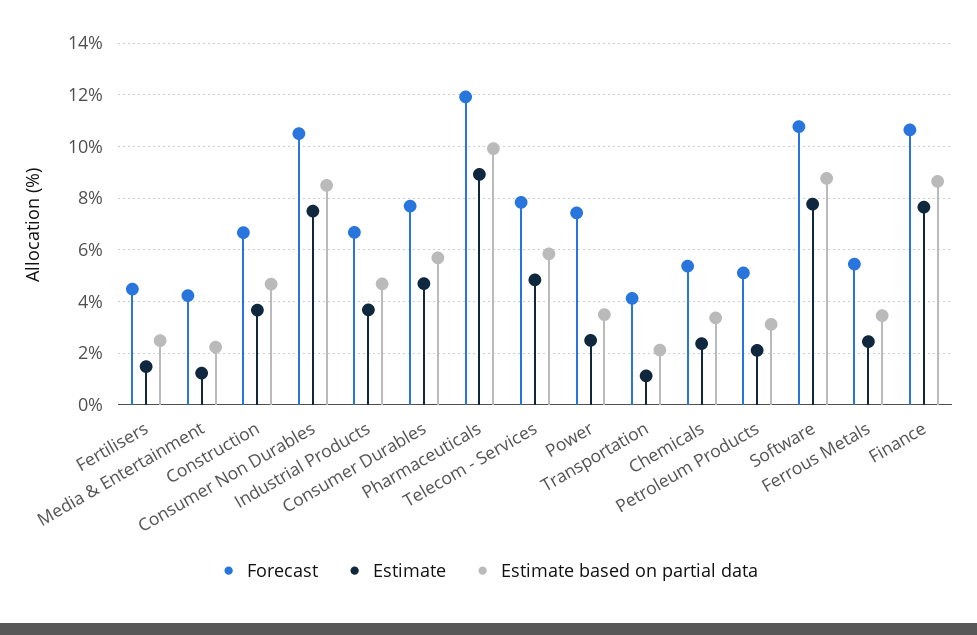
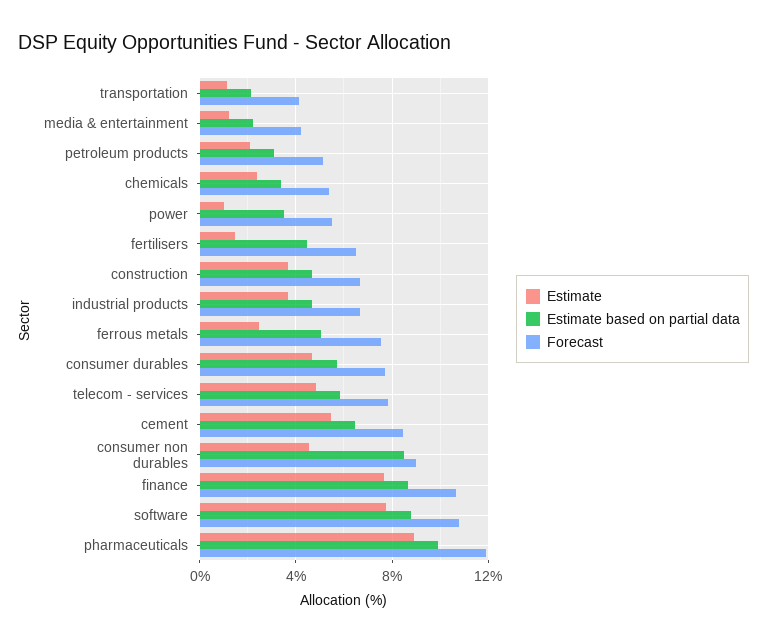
Forecast, Fertilisers: 4.5 -> 6.5
Estimate based on partial data, Fertilisers: 2.5 -> 4.5
Forecast, Consumer Non Durables: 10.5 -> 9
Estimate, Consumer Non Durables: 7.5 -> 4.5
Forecast, Power: 7.5 -> 5.5
Estimate, Power: 2.5 -> 1
Forecast, Ferrous Metals: 5.5 -> 7.5
Estimate based on partial data, Ferrous Metals: 3.5 -> 5
Estimate, cement: none -> 5.5
Estimate based on partial data, cement: none -> 6.5
Forecast, cement: none -> 8.5

